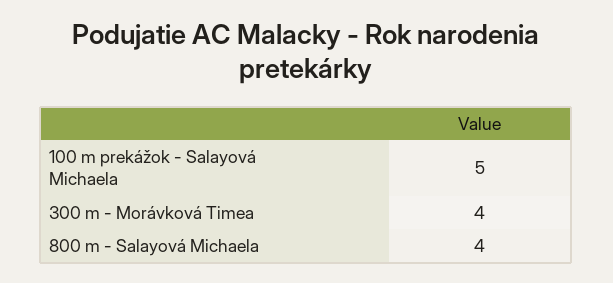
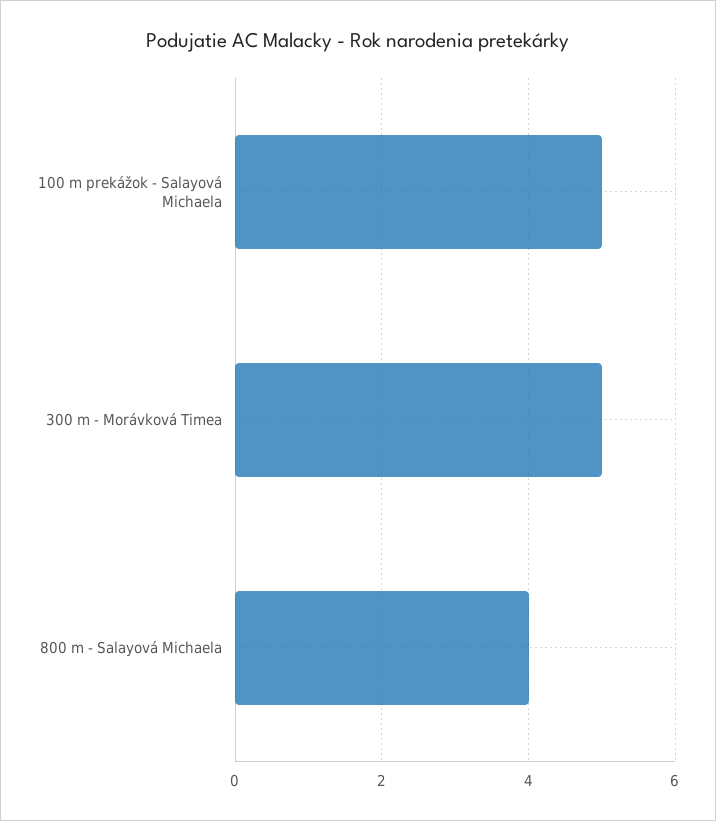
300 m - Morávková Timea: 4 -> 5

